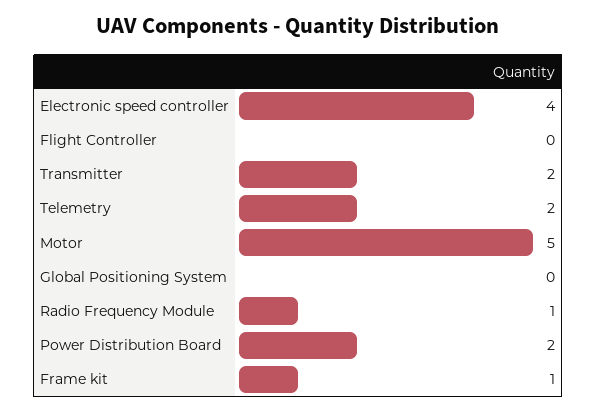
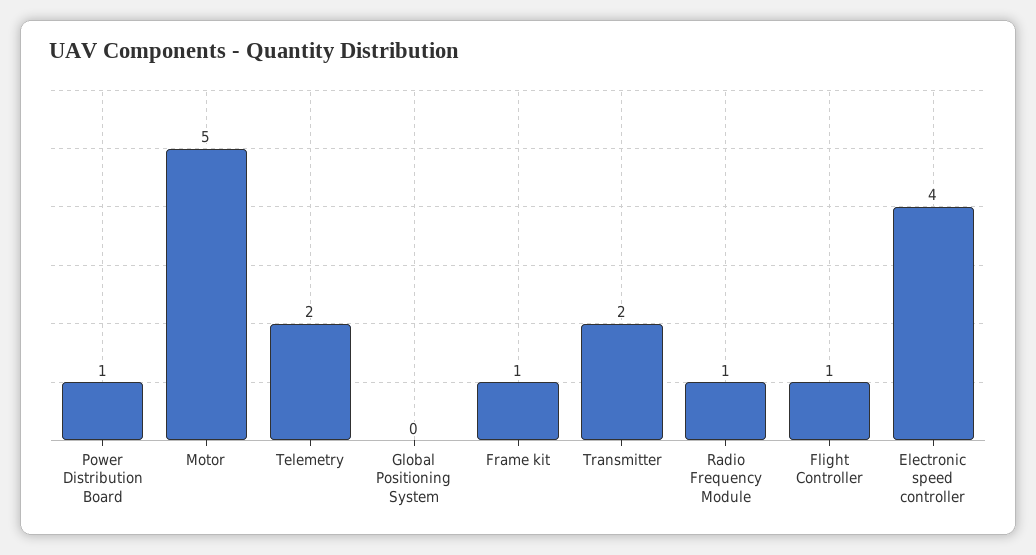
Flight Controller: 0 -> 1
Power Distribution Board: 2 -> 1

